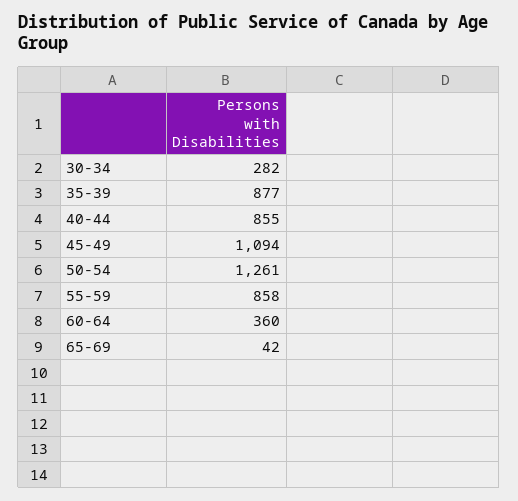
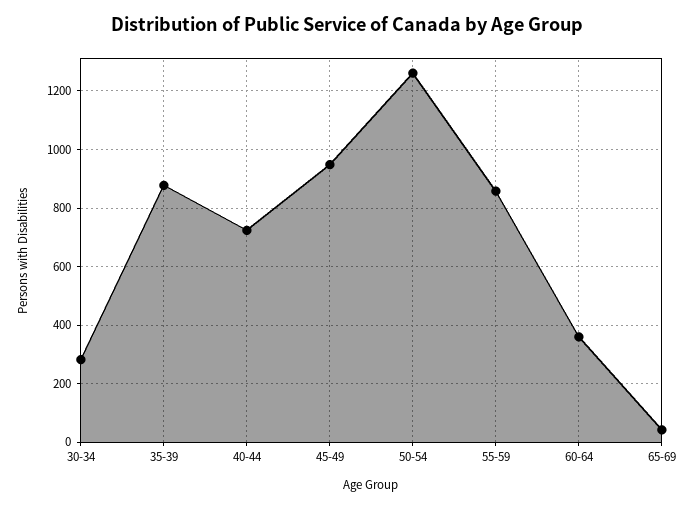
40-44: 855 -> 725
45-49: 1094 -> 950

